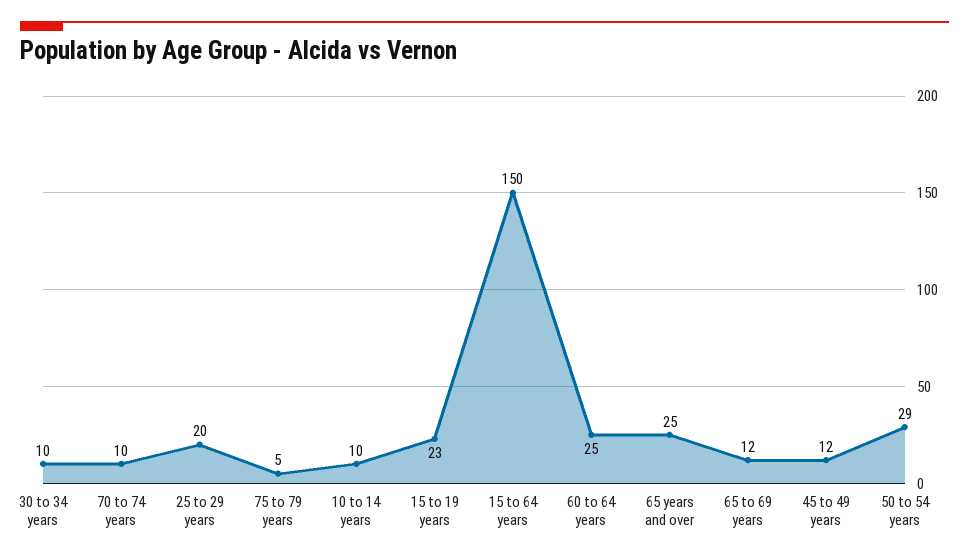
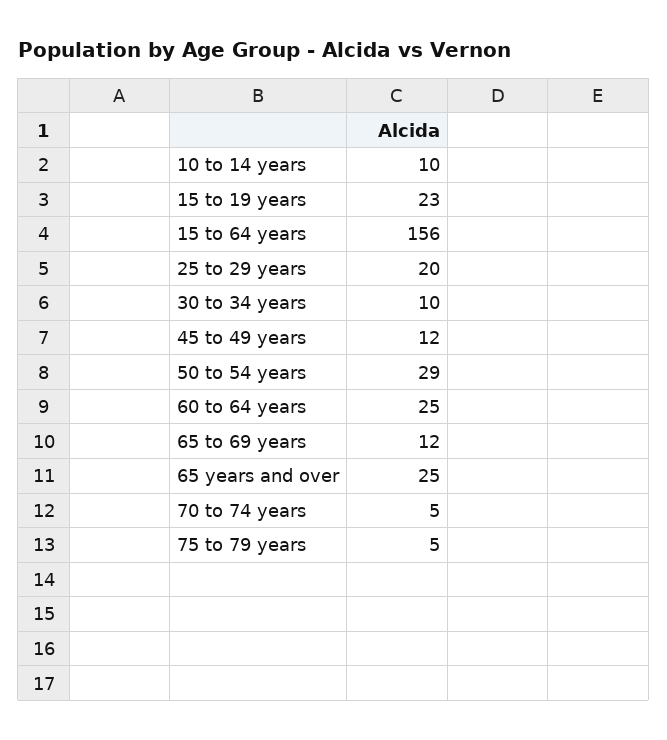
70 to 74 years: 10 -> 5
15 to 64 years: 150 -> 156

